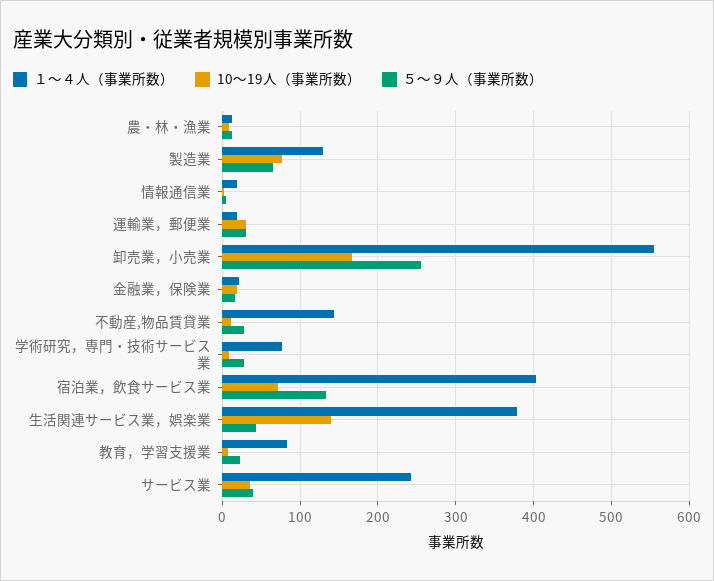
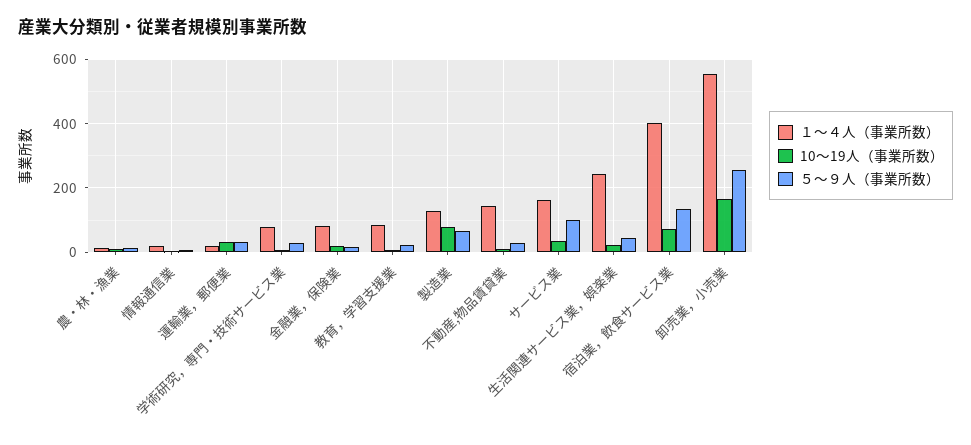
１～４人（事業所数）, 金融業，保険業: 20 -> 80
１～４人（事業所数）, 生活関連サービス業，娯楽業: 380 -> 240
10～19人（事業所数）, 生活関連サービス業，娯楽業: 140 -> 20
１～４人（事業所数）, サービス業: 240 -> 160
５～９人（事業所数）, サービス業: 40 -> 100

